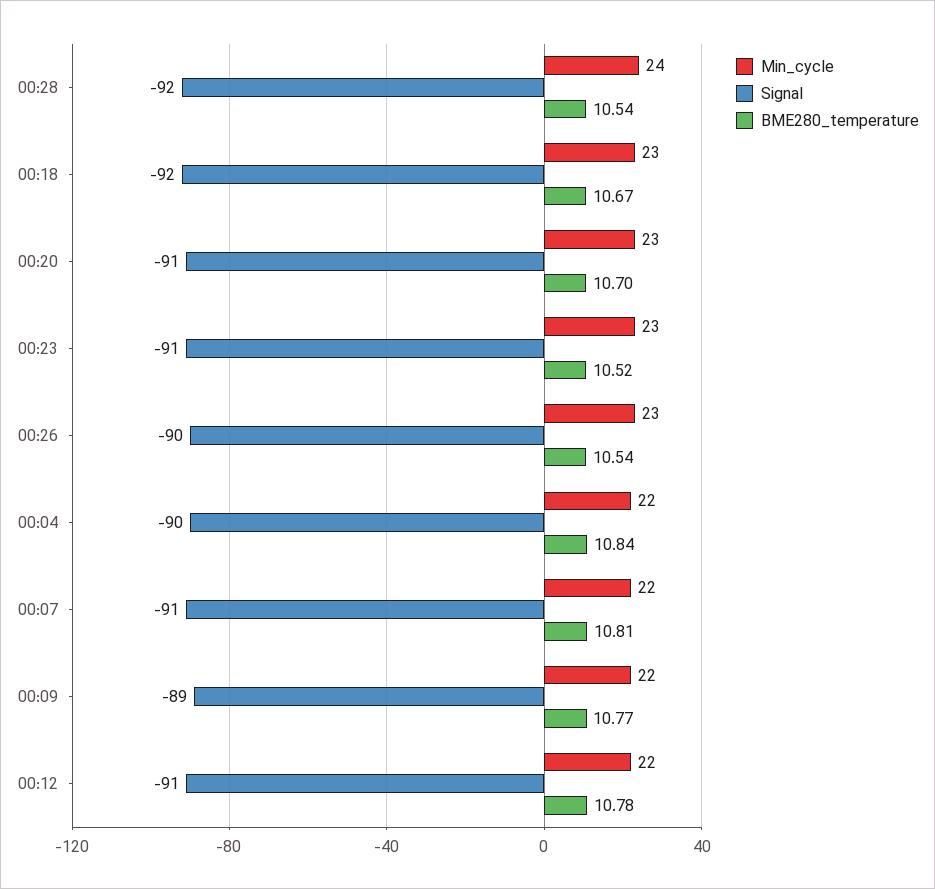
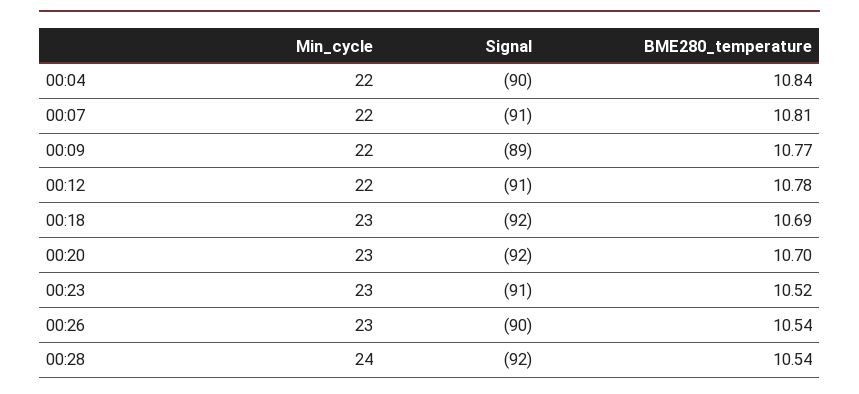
BME280_temperature, 00:18: 10.67 -> 10.69
Signal, 00:20: -91 -> -92

